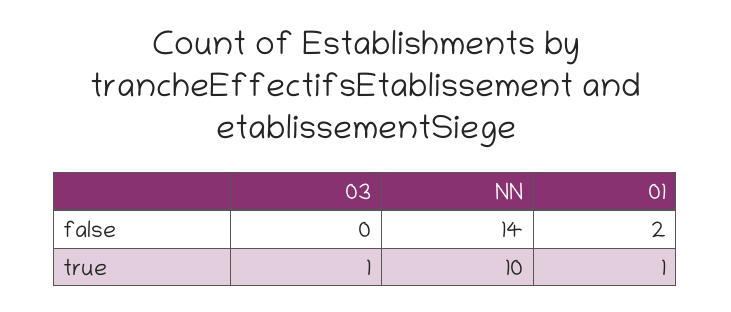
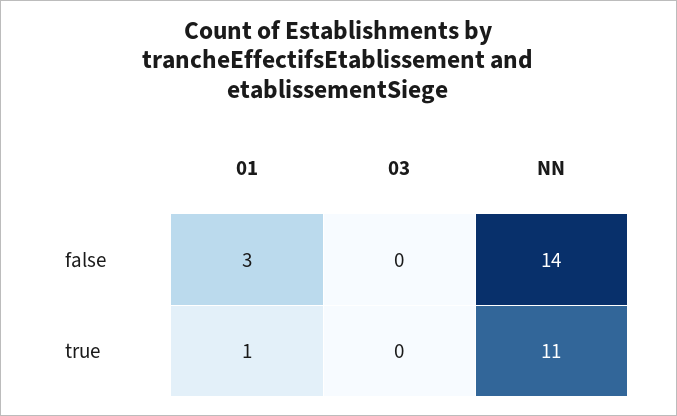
01, false: 2 -> 3
03, true: 1 -> 0
NN, true: 10 -> 11

